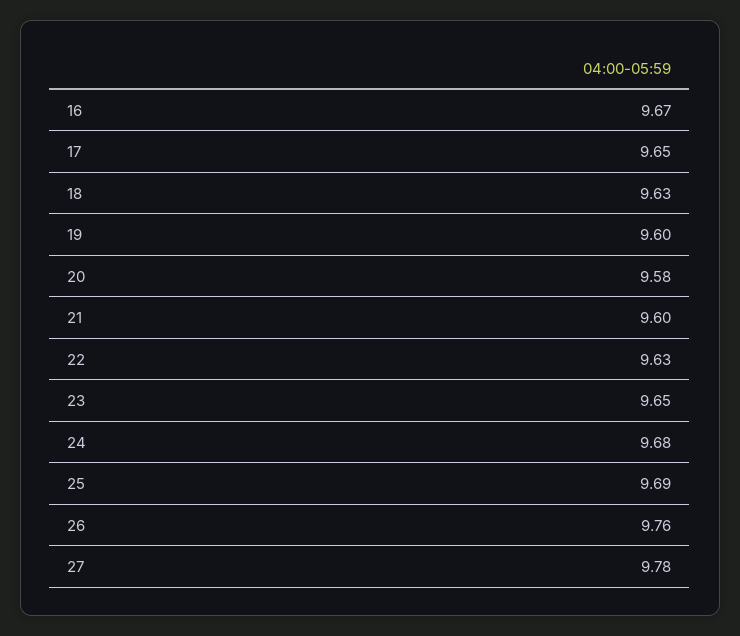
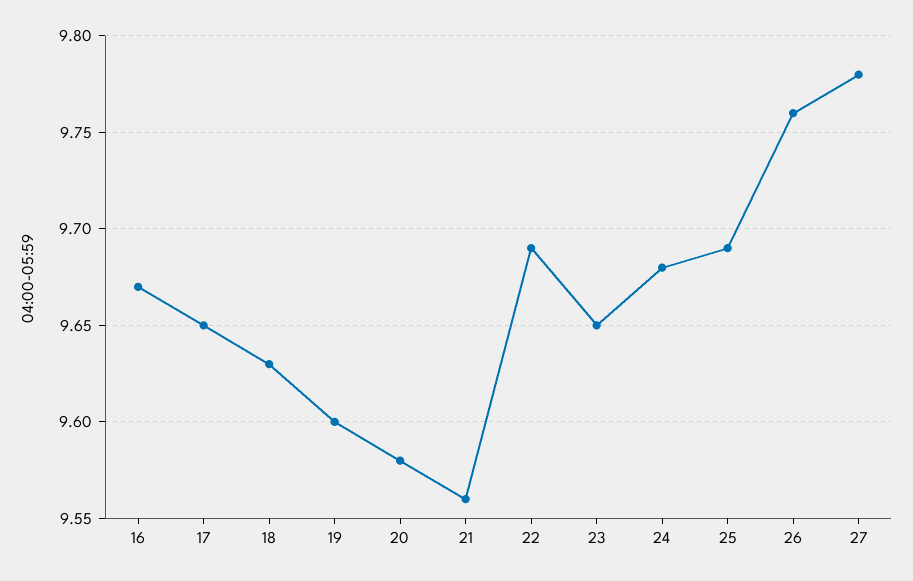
21: 9.6 -> 9.56
22: 9.63 -> 9.69

